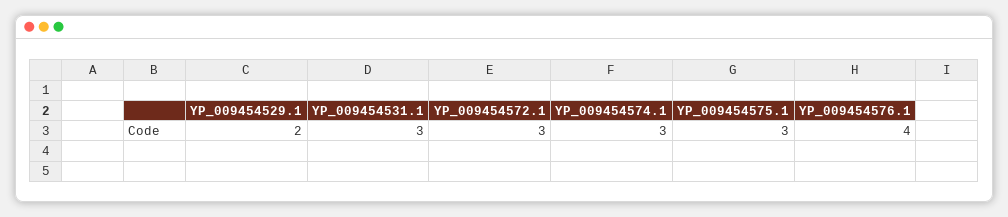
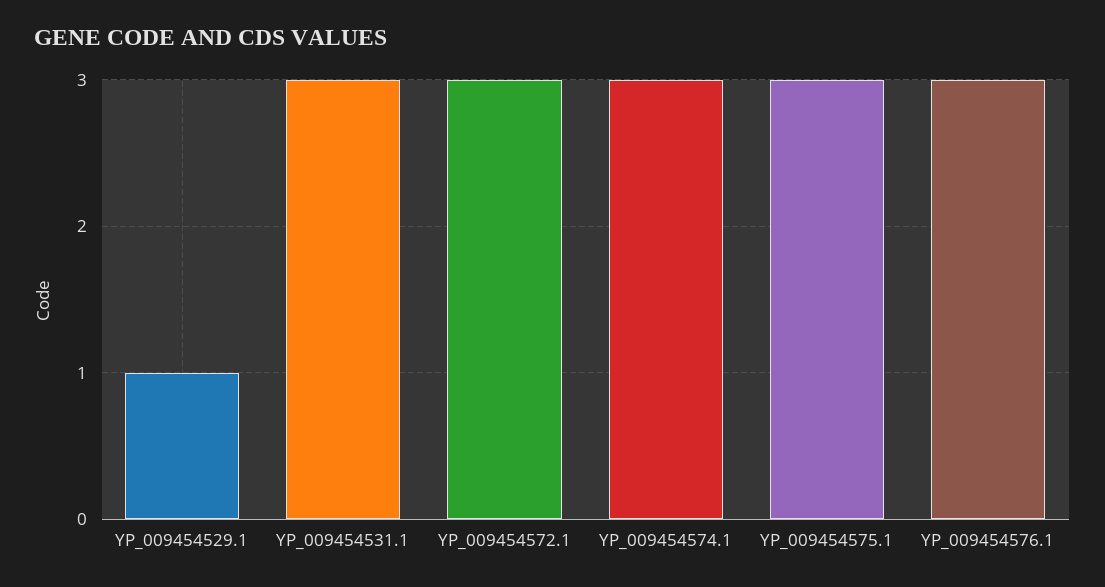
YP_009454529.1: 2 -> 1
YP_009454576.1: 4 -> 3

